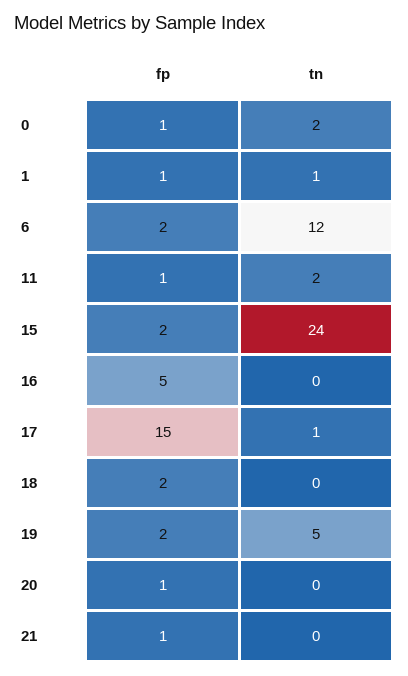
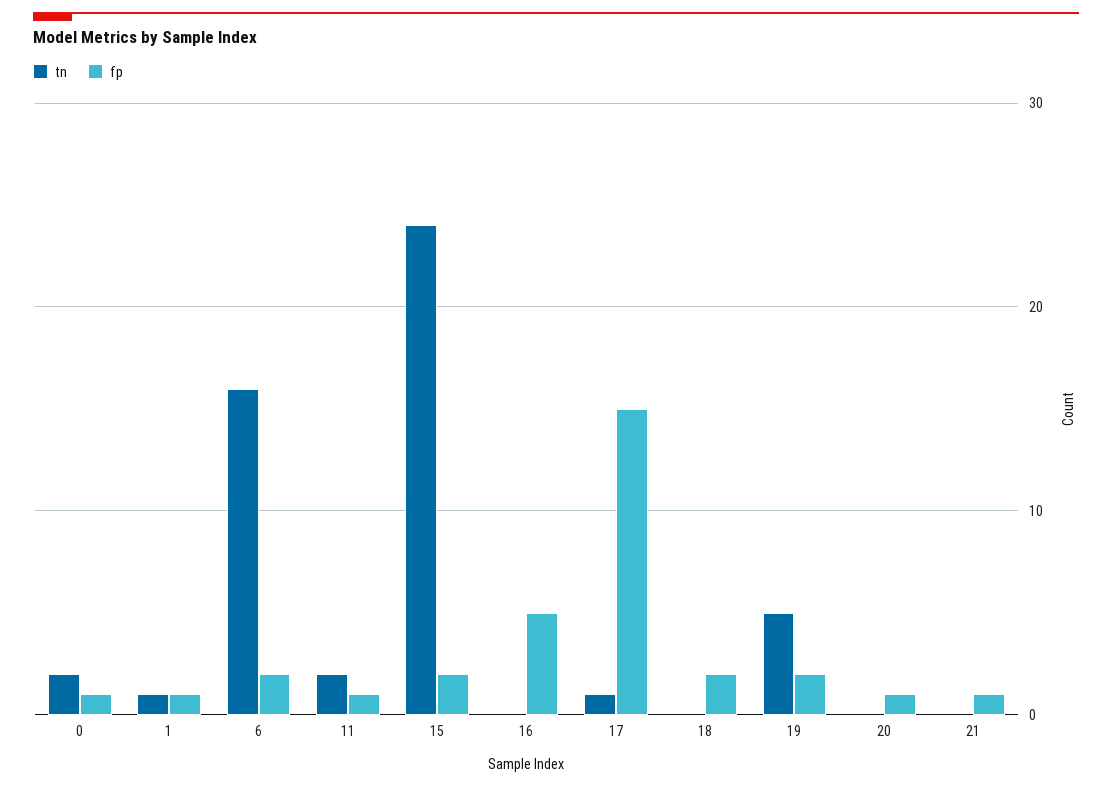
tn, 6: 12 -> 16

